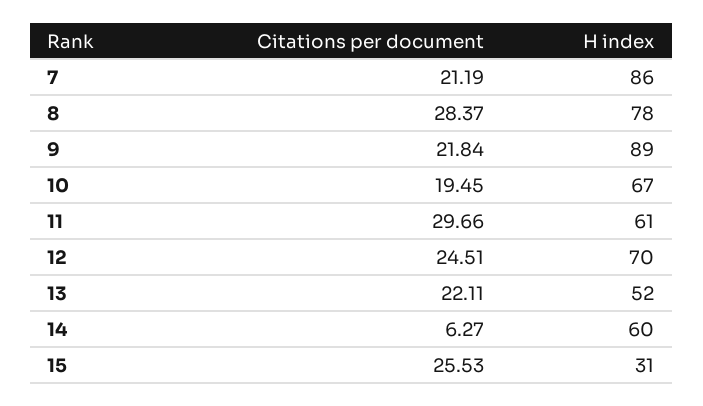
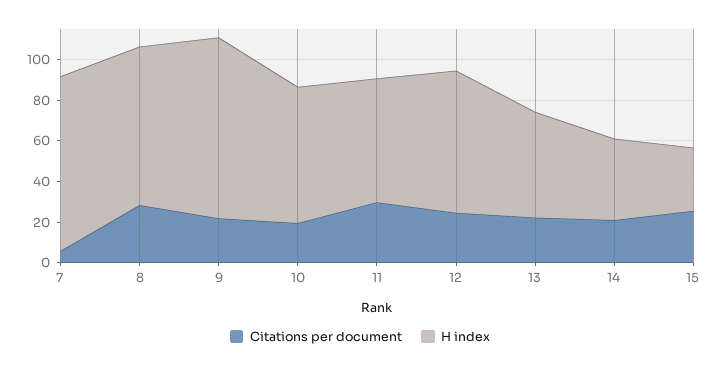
Citations per document, 7: 21.19 -> 5
Citations per document, 14: 6.27 -> 20
H index, 14: 60 -> 40

